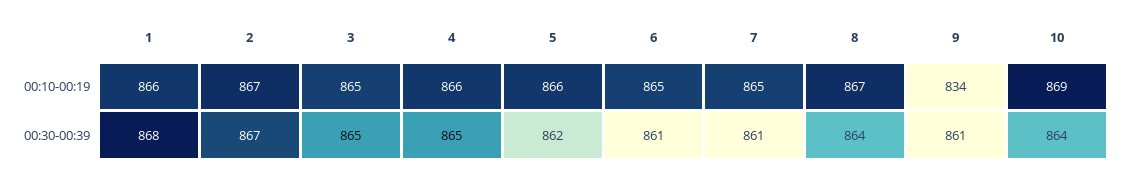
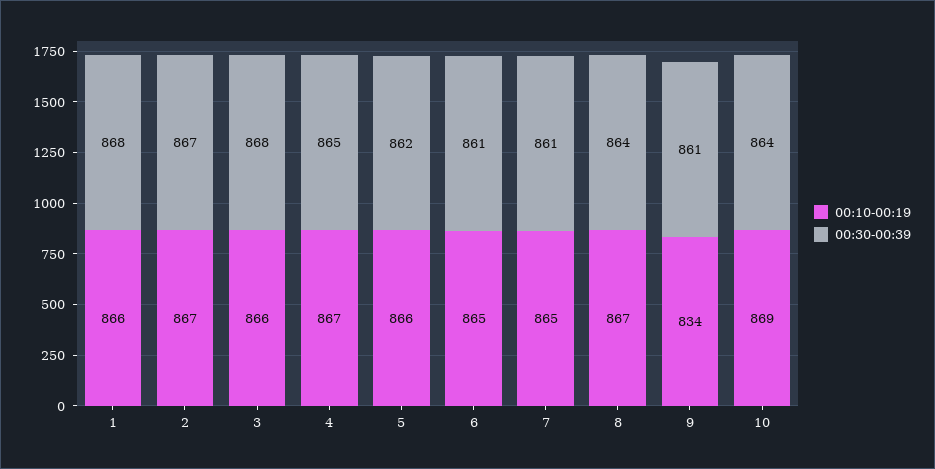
00:10-00:19, 3: 865 -> 866
00:10-00:19, 4: 866 -> 867
00:30-00:39, 3: 865 -> 868

